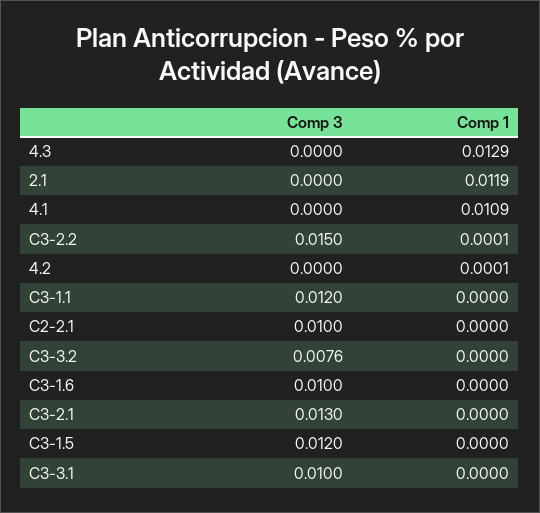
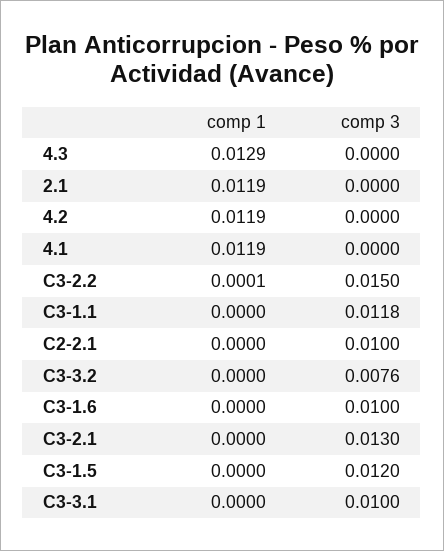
Comp 1, 4.1: 0.0109 -> 0.0119
Comp 1, 4.2: 0.0001 -> 0.0119
Comp 3, C3-1.1: 0.012 -> 0.0118

